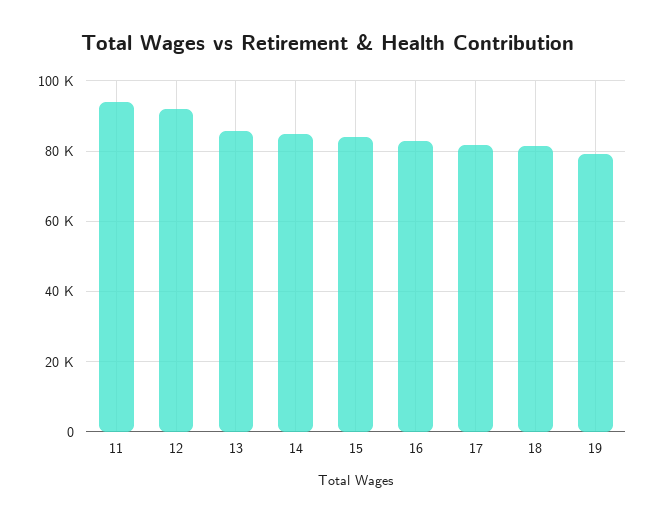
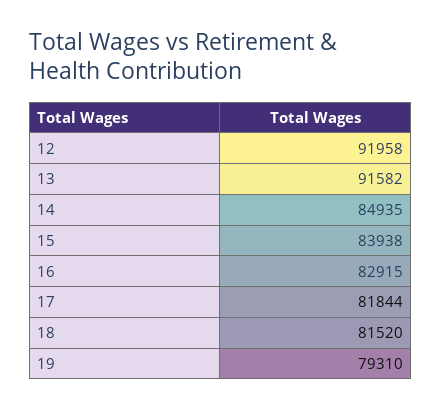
11: 94000 -> none
13: 86000 -> 91582

